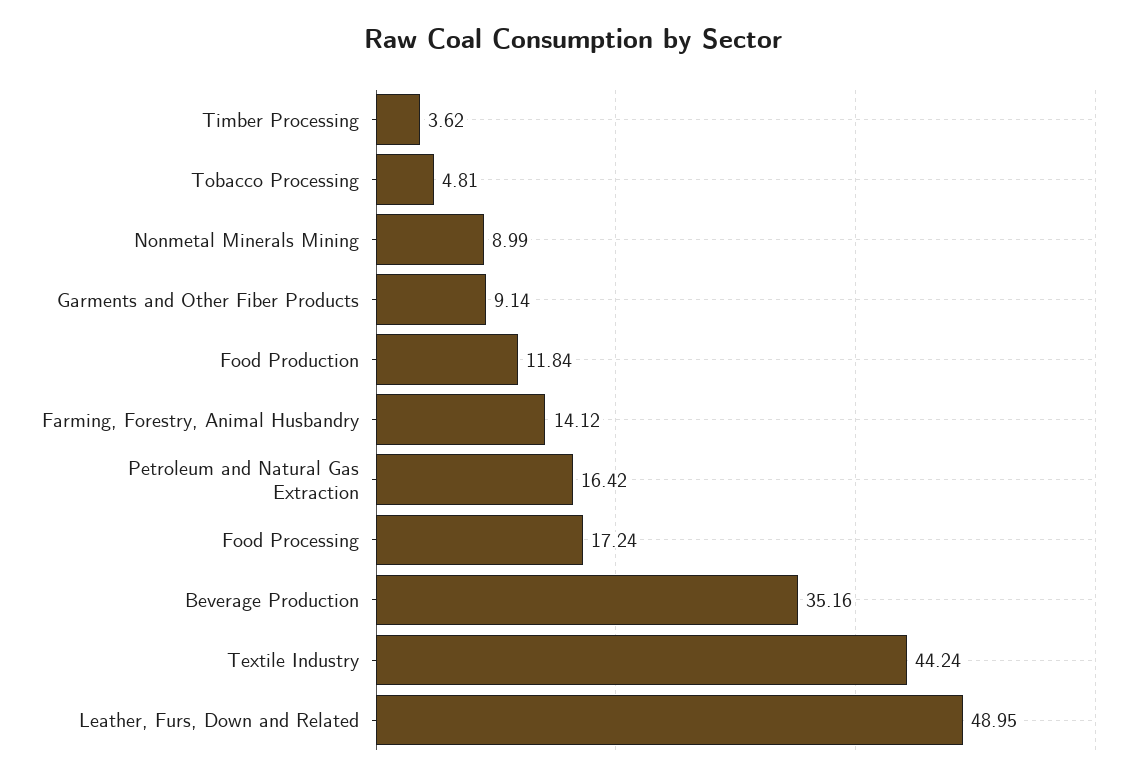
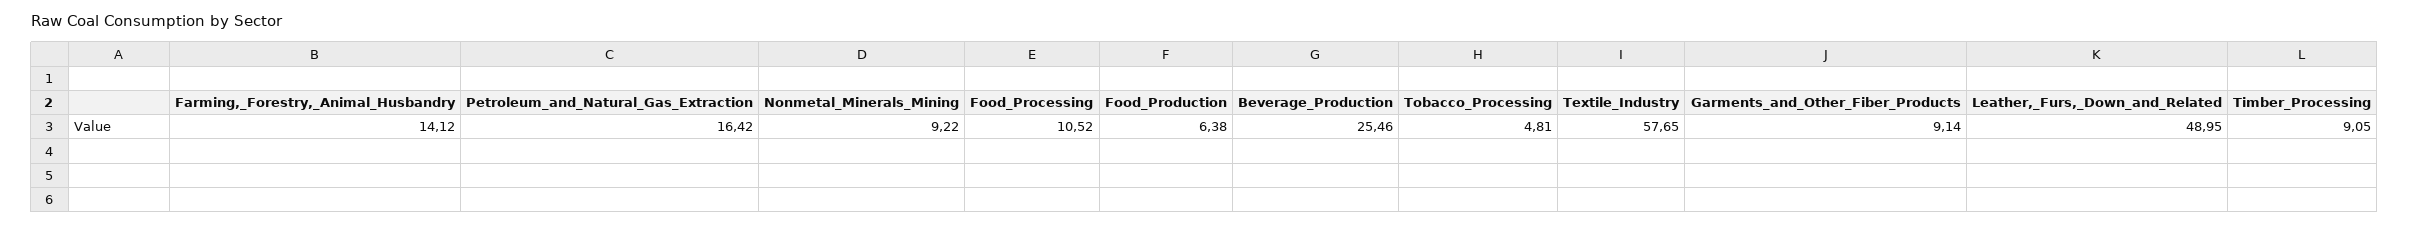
Timber Processing: 3.62 -> 9.05
Nonmetal Minerals Mining: 8.99 -> 9.22
Food Production: 11.84 -> 6.38
Food Processing: 17.24 -> 10.52
Beverage Production: 35.16 -> 25.46
Textile Industry: 44.24 -> 57.65

